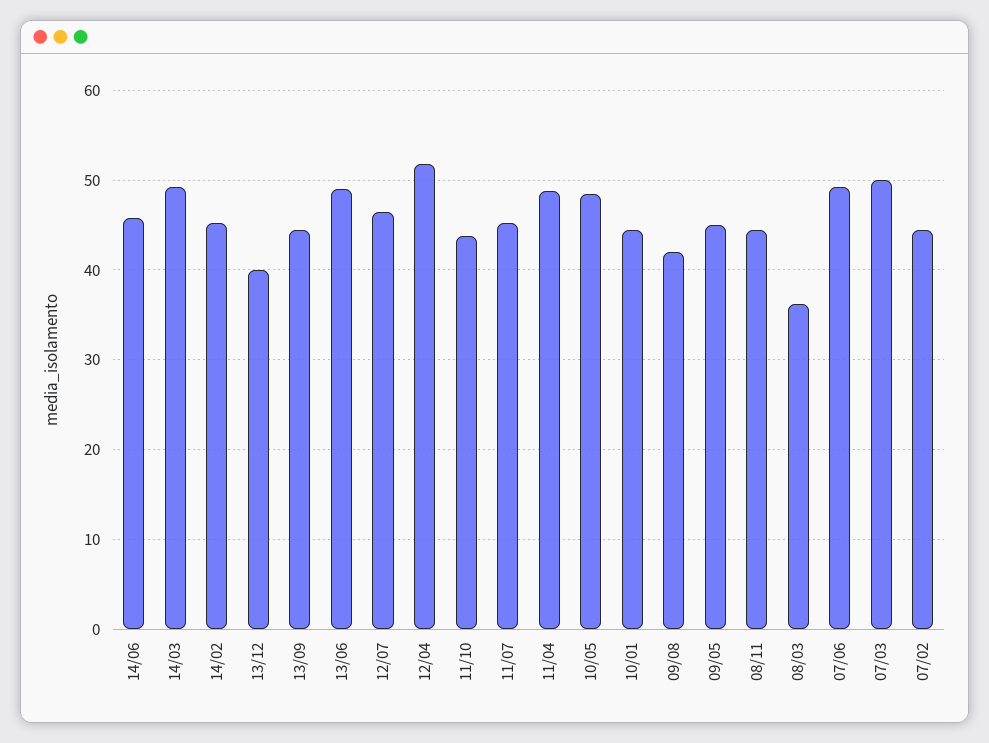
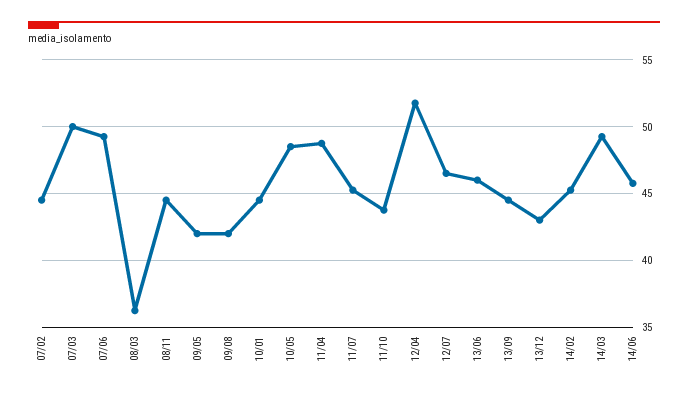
13/12: 40 -> 43
13/06: 49 -> 46
09/05: 45 -> 42

